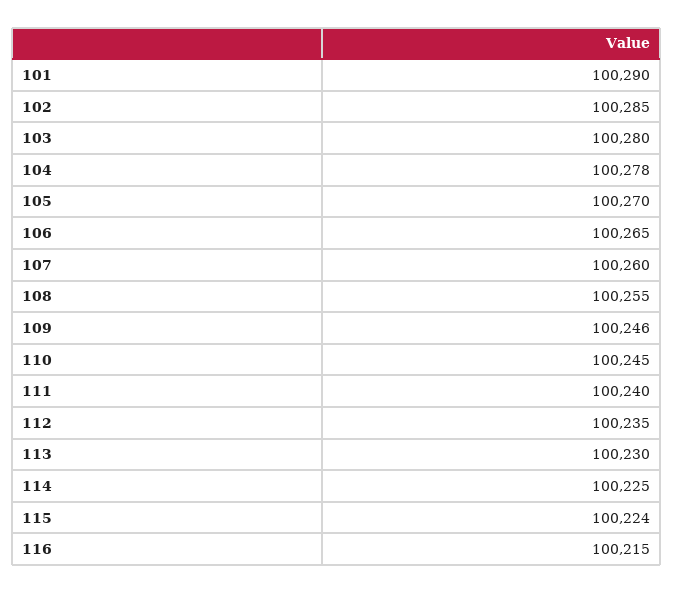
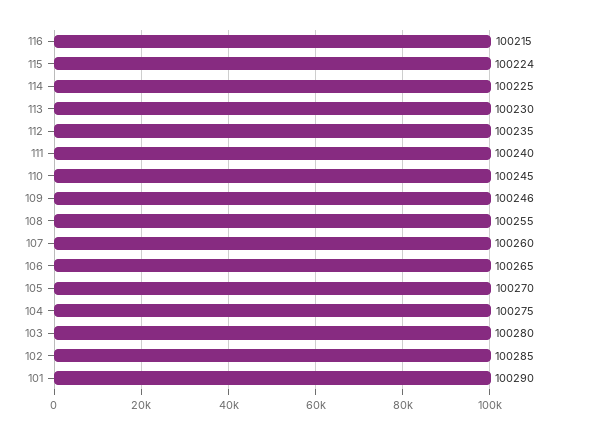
104: 100278 -> 100275

